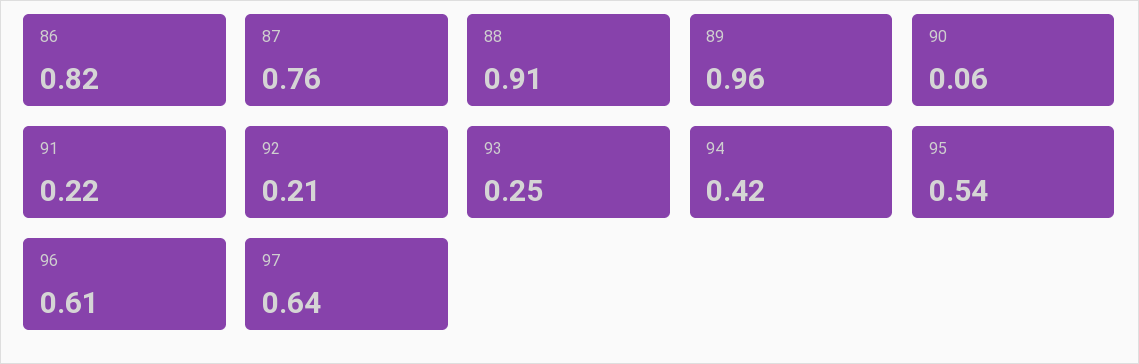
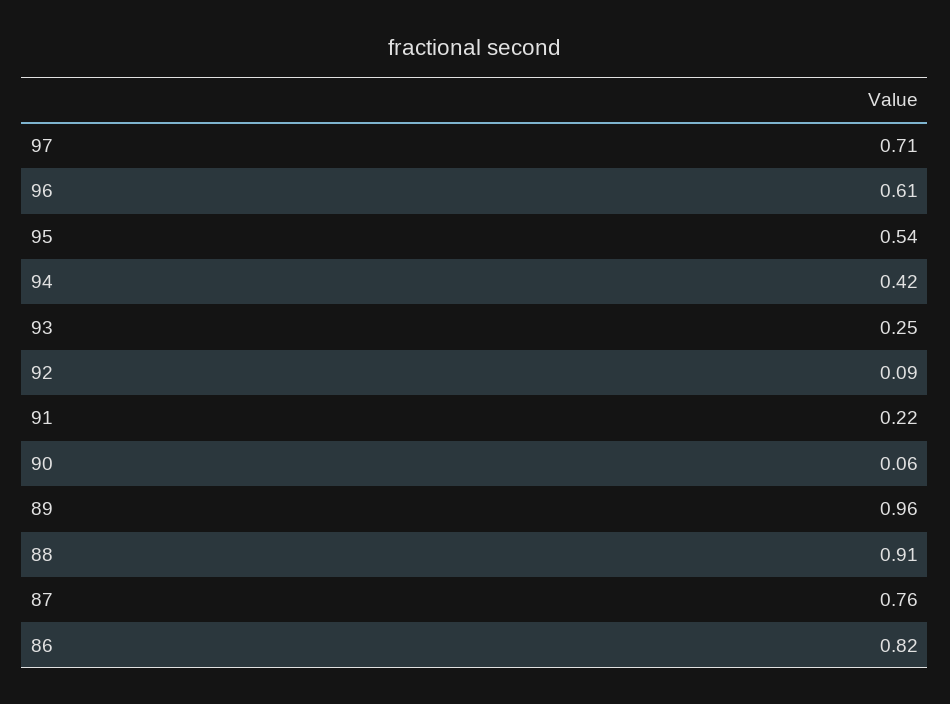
92: 0.21 -> 0.09
97: 0.64 -> 0.71

